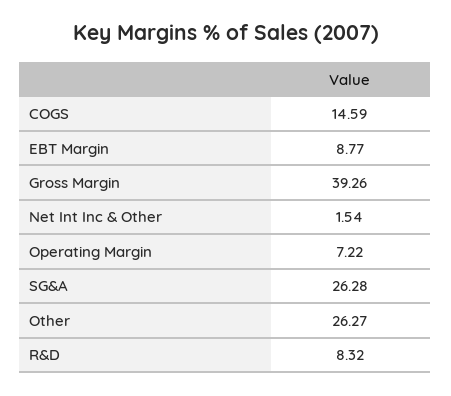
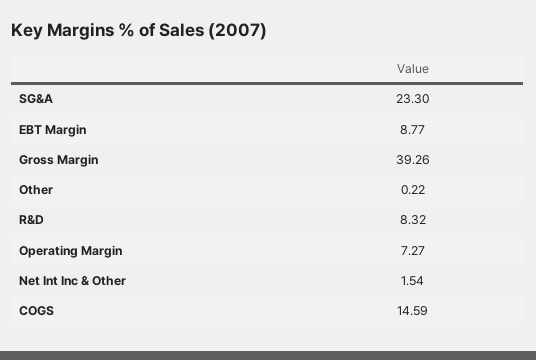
Operating Margin: 7.22 -> 7.27
SG&A: 26.28 -> 23.3
Other: 26.27 -> 0.22

